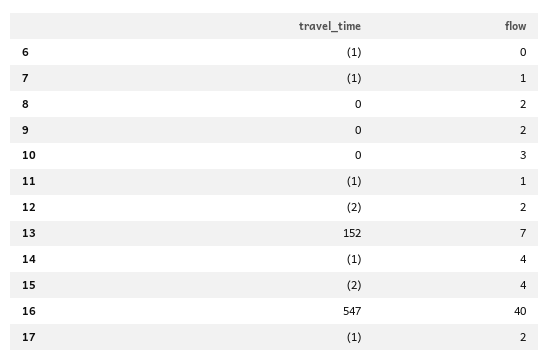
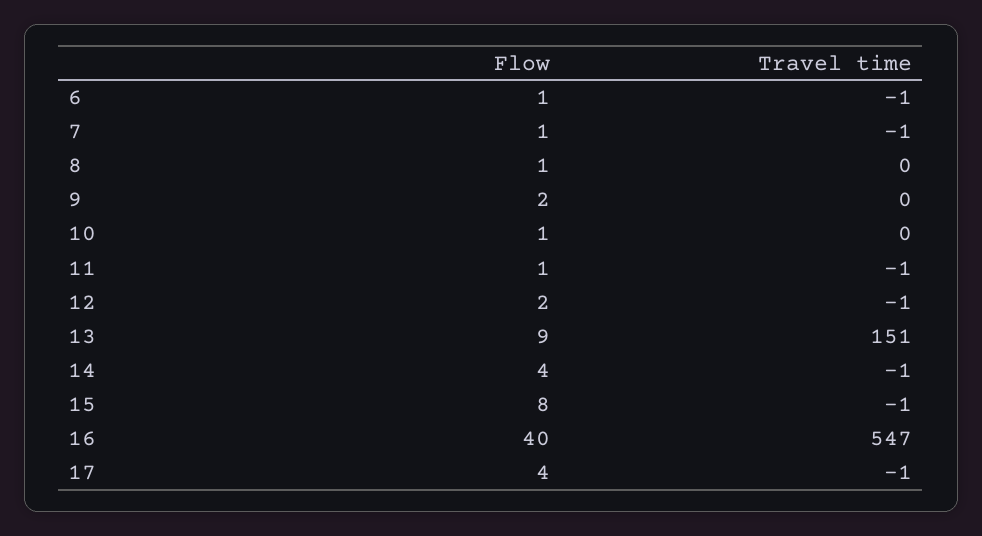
flow, 6: 0 -> 1
flow, 8: 2 -> 1
flow, 10: 3 -> 1
travel_time, 12: -2 -> -1
travel_time, 13: 152 -> 151
flow, 13: 7 -> 9
travel_time, 15: -2 -> -1
flow, 15: 4 -> 8
flow, 17: 2 -> 4

